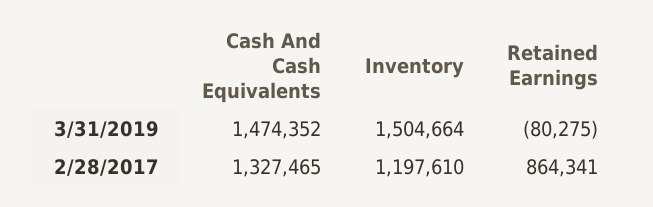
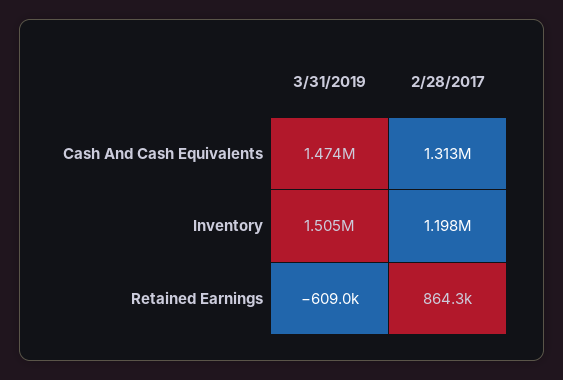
Retained Earnings, 3/31/2019: -80275 -> -609000
Cash And Cash Equivalents, 2/28/2017: 1327465 -> 1313000

